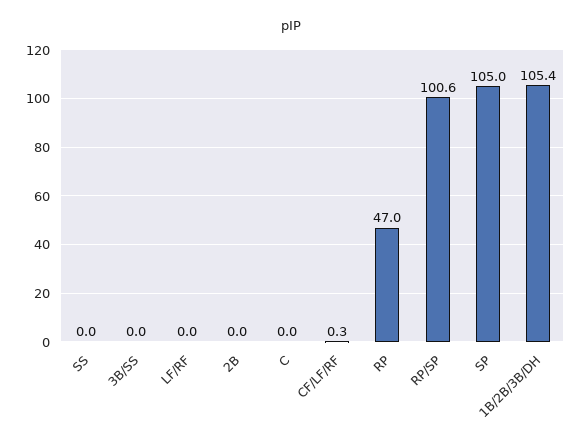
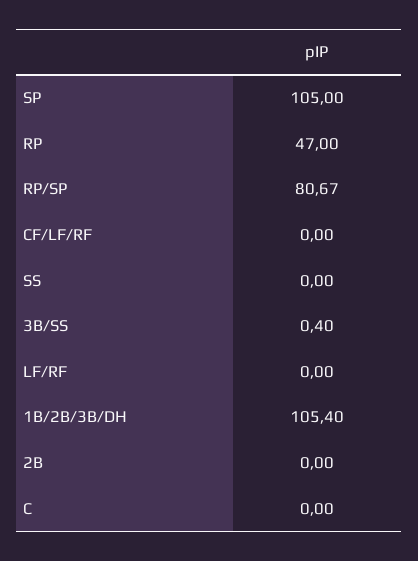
3B/SS: 0 -> 0.4
CF/LF/RF: 0.3 -> 0
RP/SP: 100.6 -> 80.67

